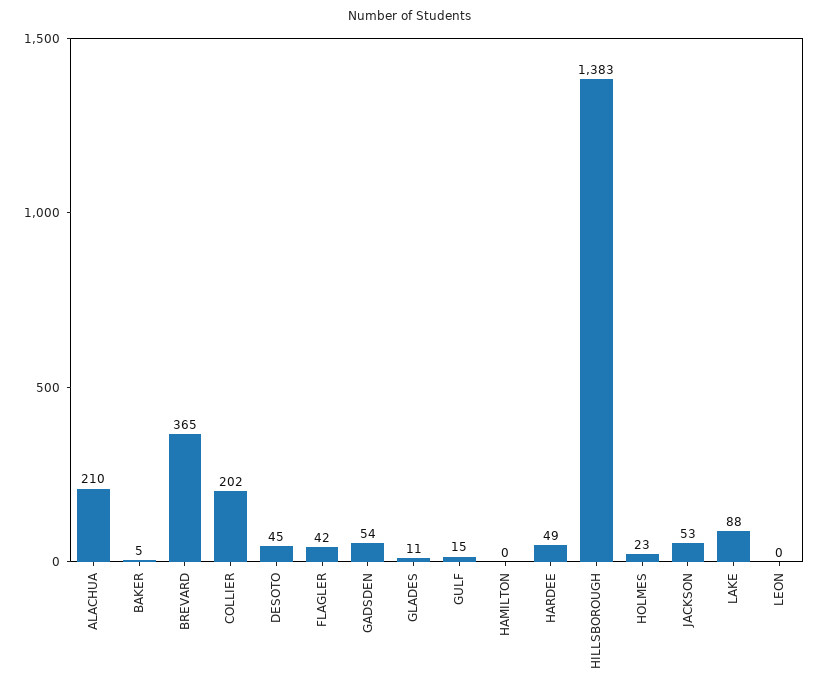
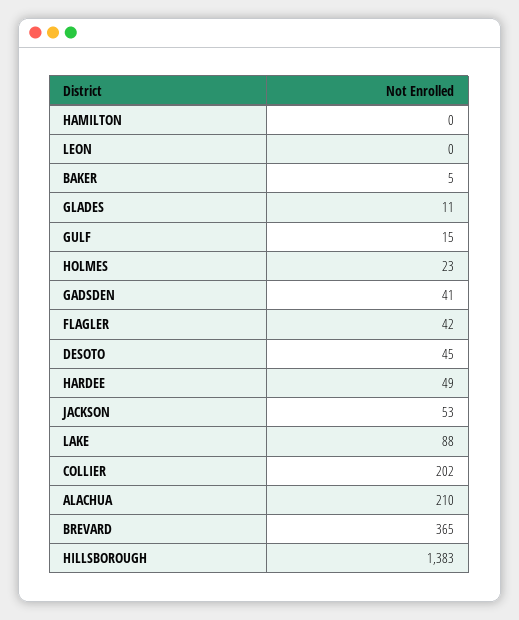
GADSDEN: 54 -> 41

